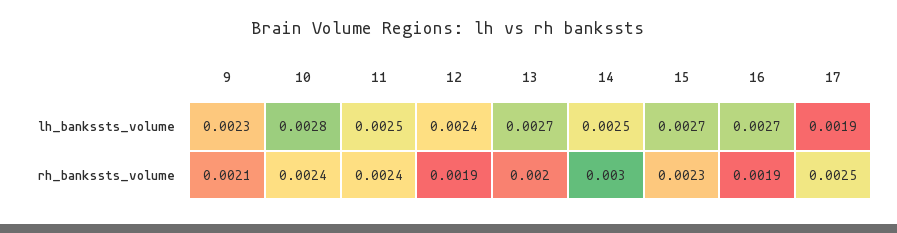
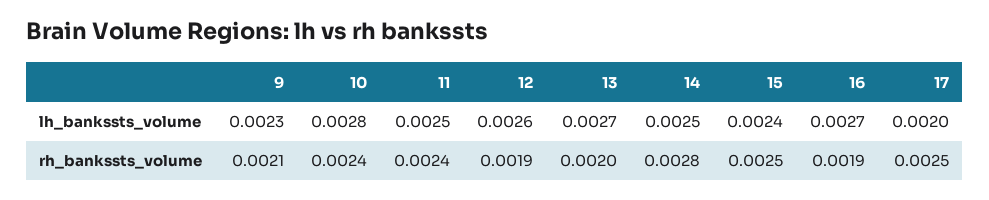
12, lh_bankssts_volume: 0.0024 -> 0.0026
15, lh_bankssts_volume: 0.0027 -> 0.0024
17, lh_bankssts_volume: 0.0019 -> 0.002
14, rh_bankssts_volume: 0.003 -> 0.0028
15, rh_bankssts_volume: 0.0023 -> 0.0025

